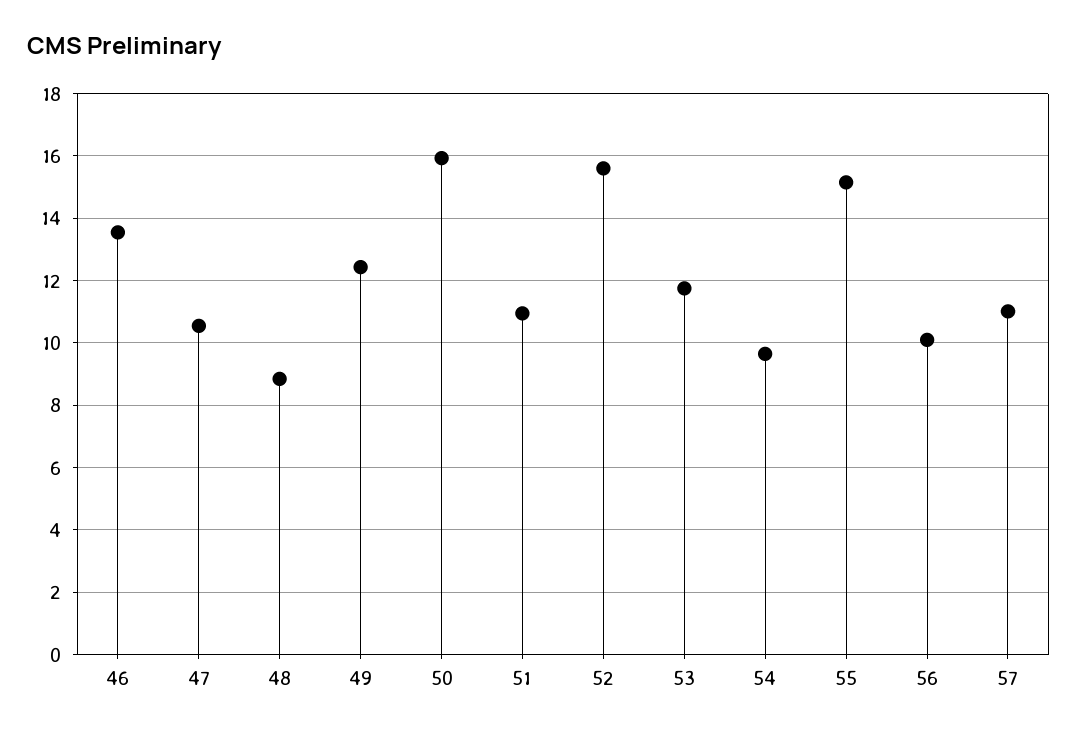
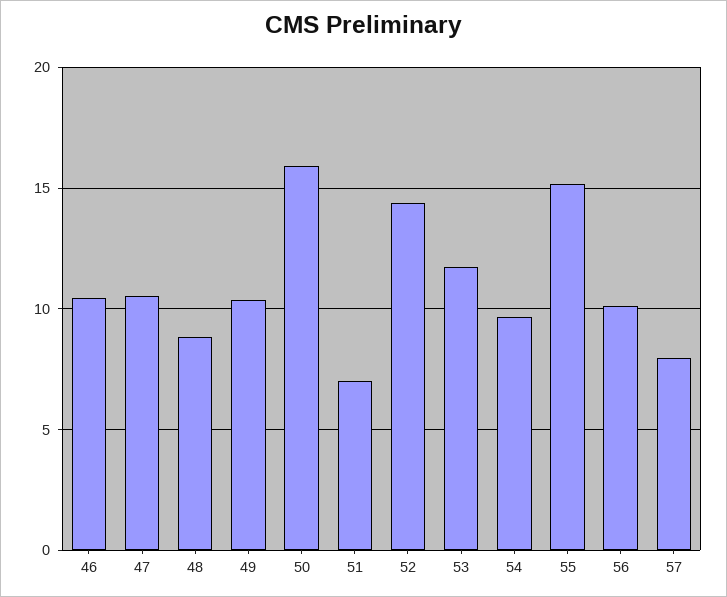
46: 13.6 -> 10.5
49: 12.4 -> 10.5
51: 11 -> 7
52: 15.6 -> 14.5
57: 11 -> 8

